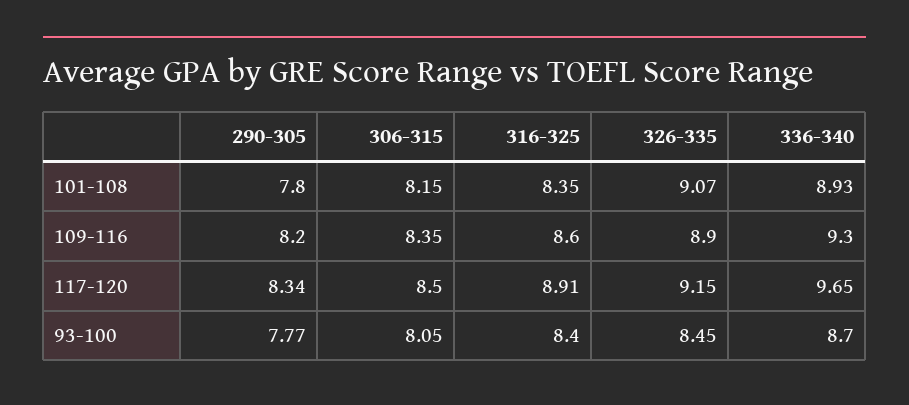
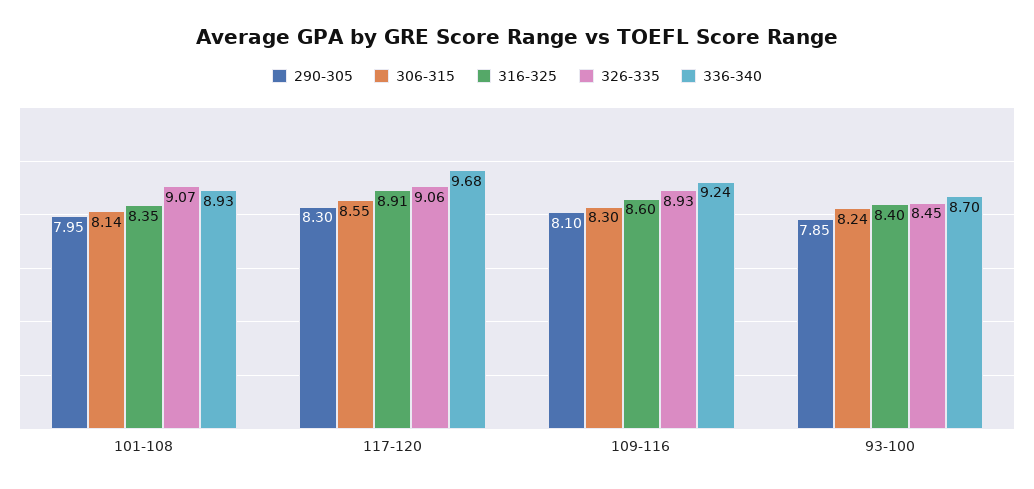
290-305, 101-108: 7.8 -> 7.95
306-315, 101-108: 8.15 -> 8.14
290-305, 109-116: 8.2 -> 8.1
306-315, 109-116: 8.35 -> 8.3
326-335, 109-116: 8.9 -> 8.93
336-340, 109-116: 9.3 -> 9.24
290-305, 117-120: 8.34 -> 8.3
306-315, 117-120: 8.5 -> 8.55
326-335, 117-120: 9.15 -> 9.06
336-340, 117-120: 9.65 -> 9.68
290-305, 93-100: 7.77 -> 7.85
306-315, 93-100: 8.05 -> 8.24

